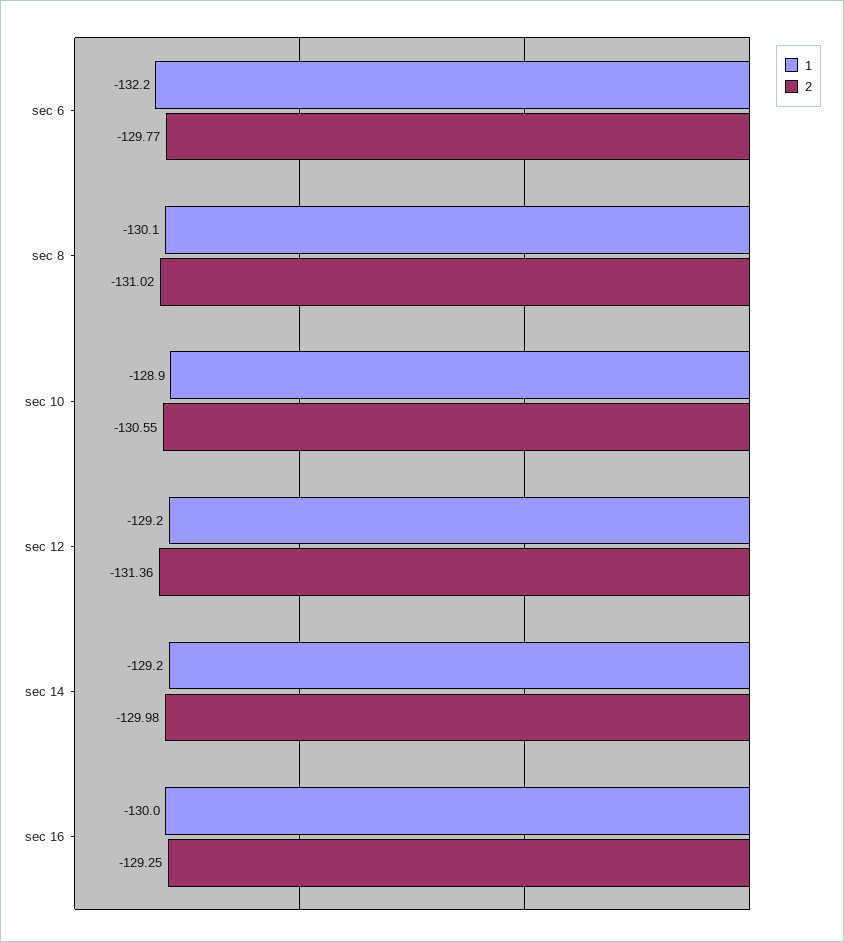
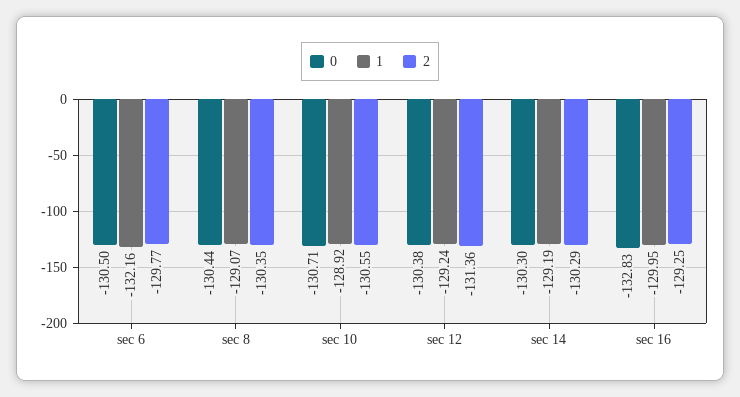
1, sec 8: -130.1 -> -129.07
2, sec 8: -131.02 -> -130.35
2, sec 14: -129.98 -> -130.29
0, sec 6: none -> -130.5
0, sec 8: none -> -130.44
0, sec 10: none -> -130.71
0, sec 12: none -> -130.38
0, sec 14: none -> -130.3
0, sec 16: none -> -132.83

